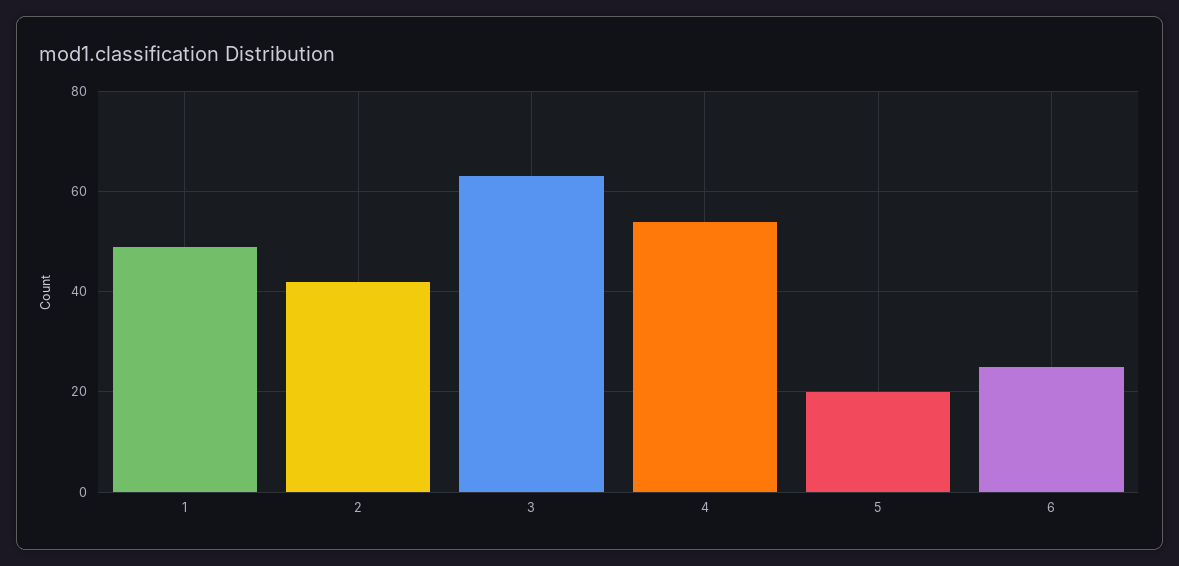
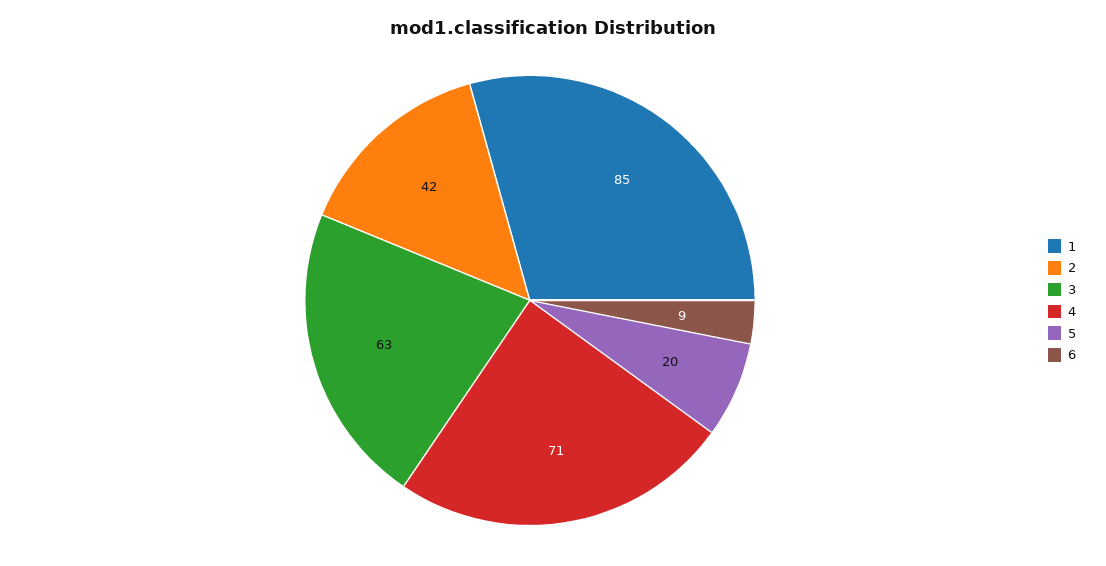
1: 50 -> 85
4: 55 -> 71
6: 25 -> 9

